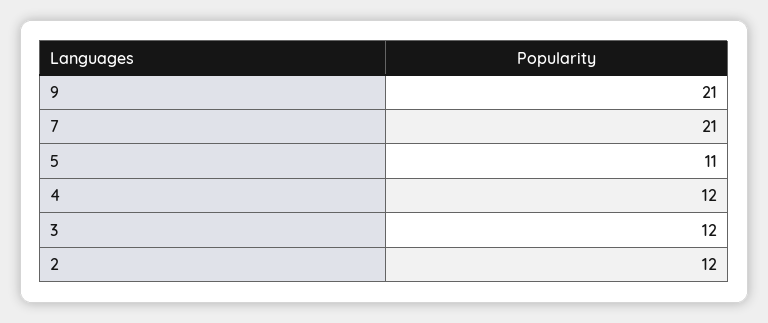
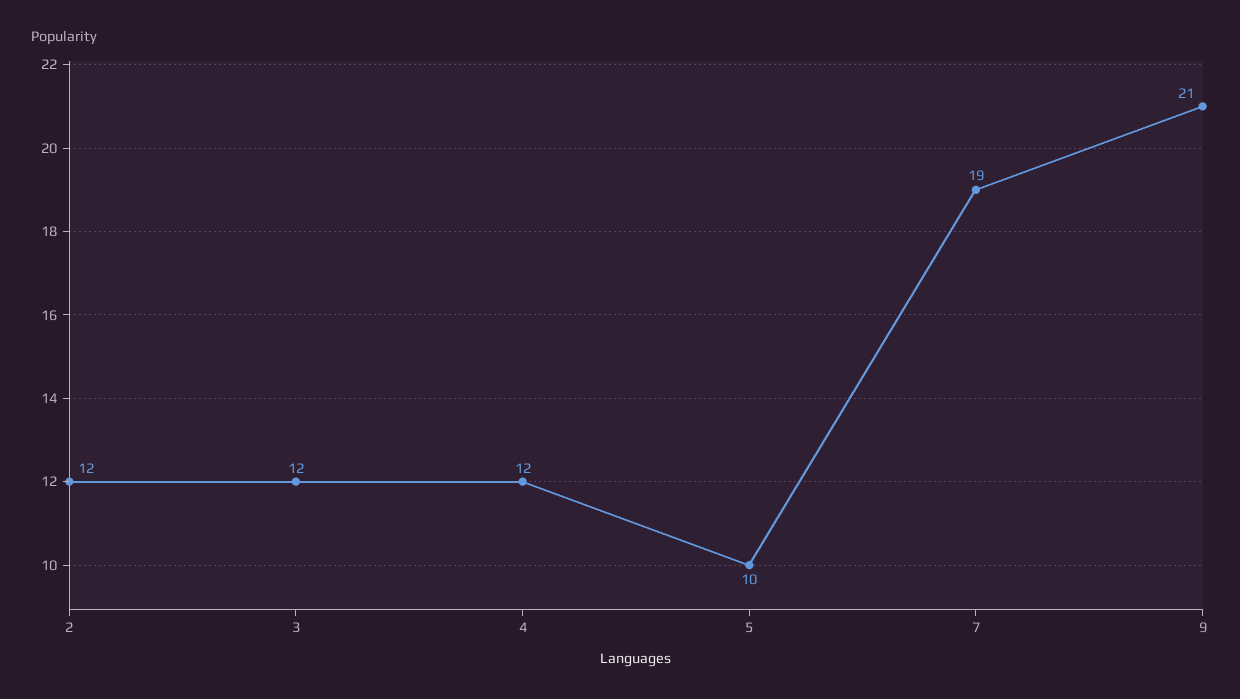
7: 21 -> 19
5: 11 -> 10

